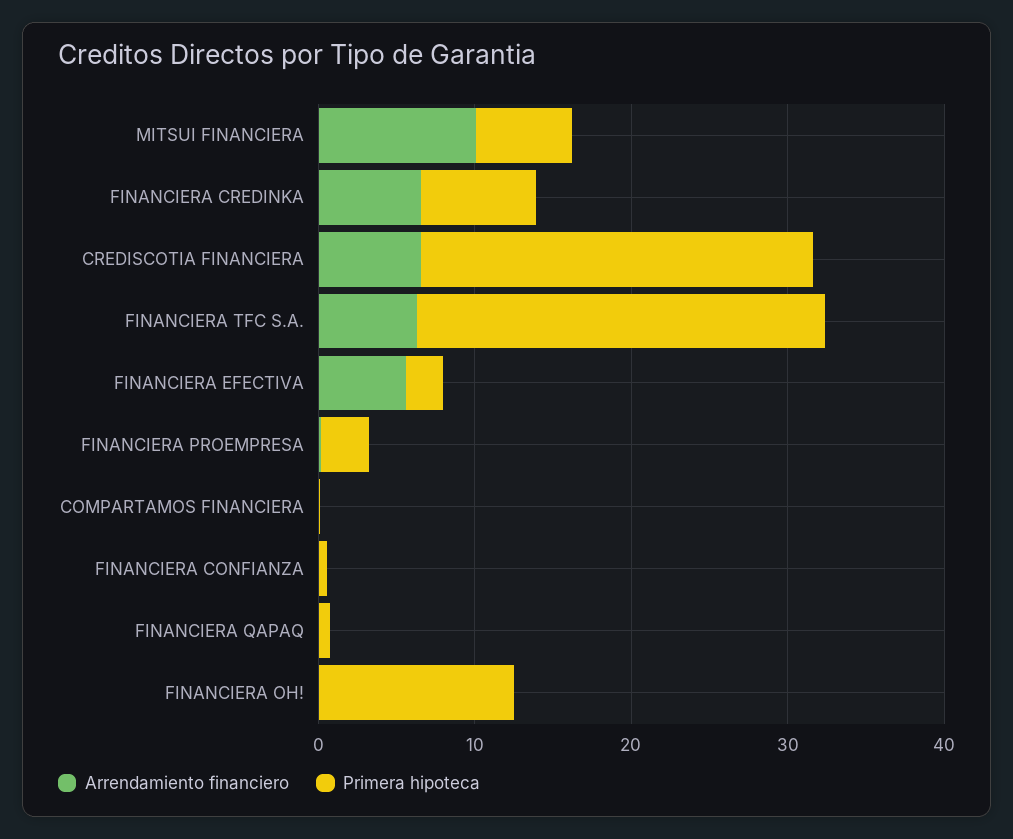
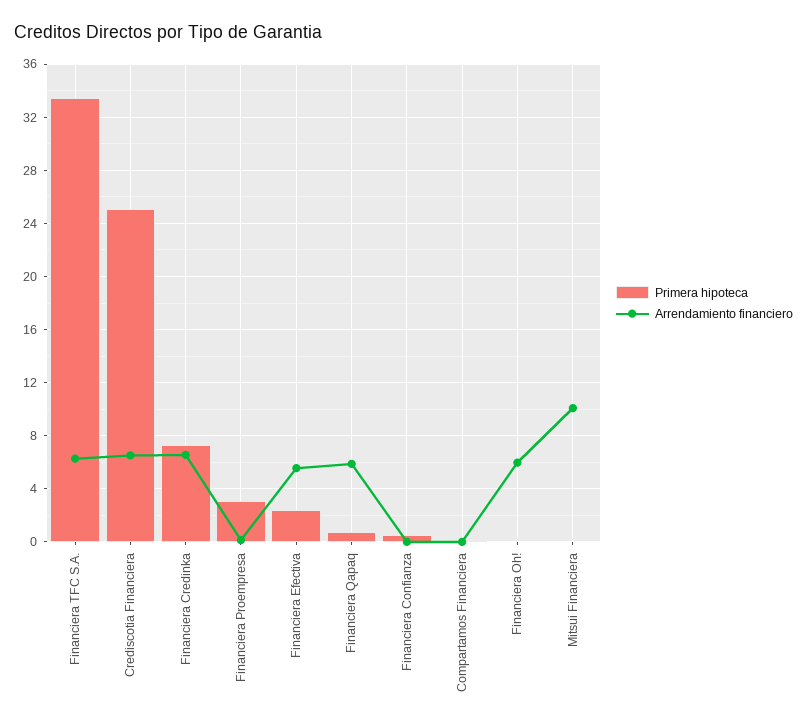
Primera hipoteca, MITSUI FINANCIERA: 6 -> 0
Primera hipoteca, FINANCIERA TFC S.A.: 26 -> 33.5
Arrendamiento financiero, FINANCIERA QAPAQ: 0 -> 6
Arrendamiento financiero, FINANCIERA OH!: 0 -> 6
Primera hipoteca, FINANCIERA OH!: 12 -> 0

